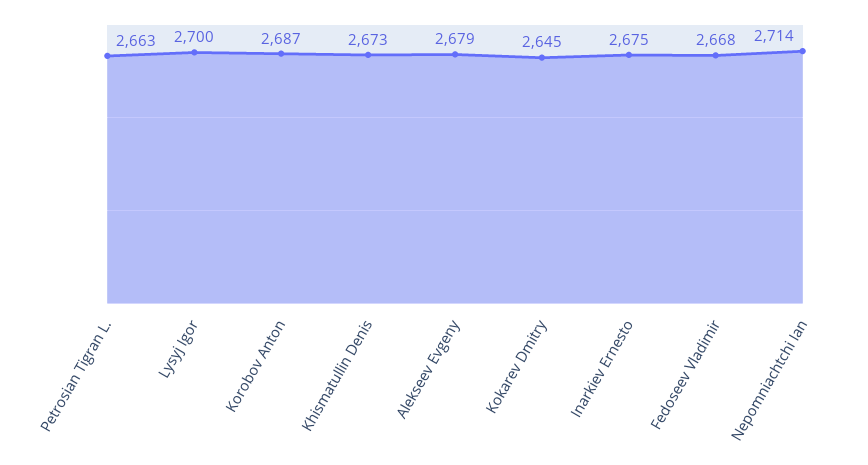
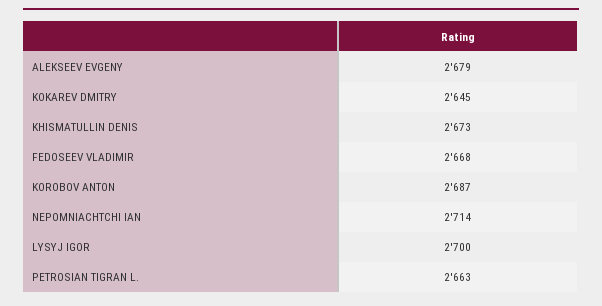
Inarkiev Ernesto: 2675 -> none

